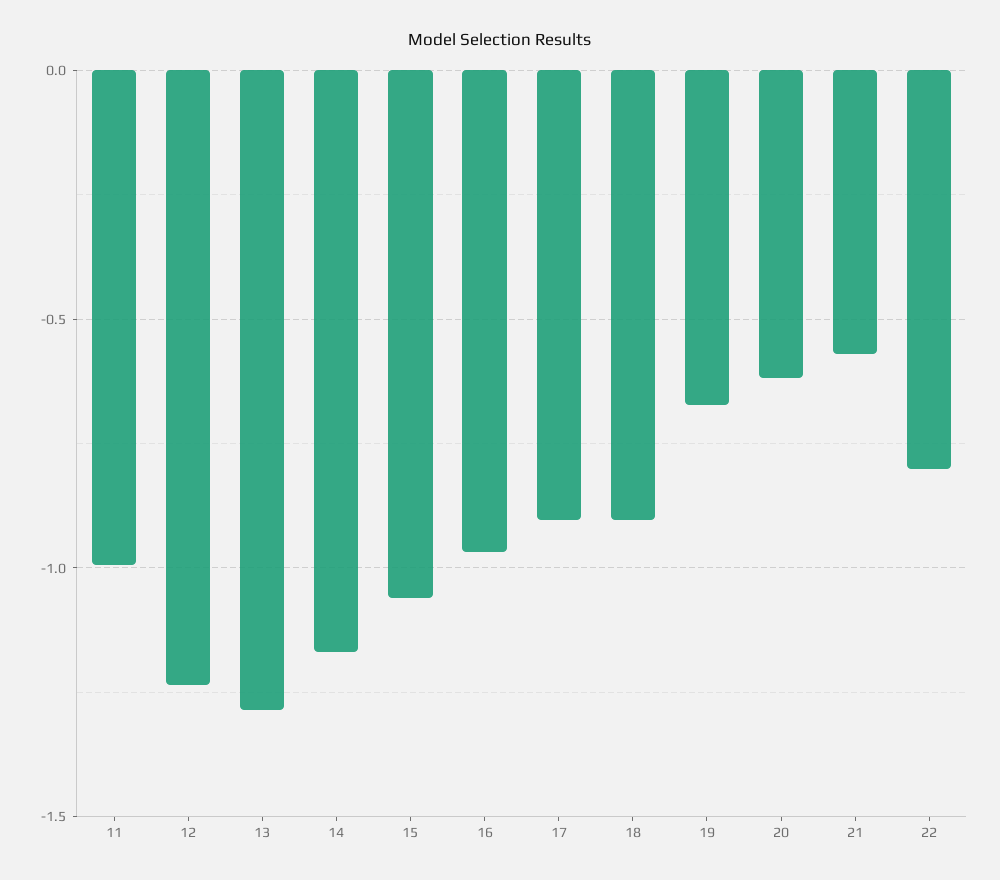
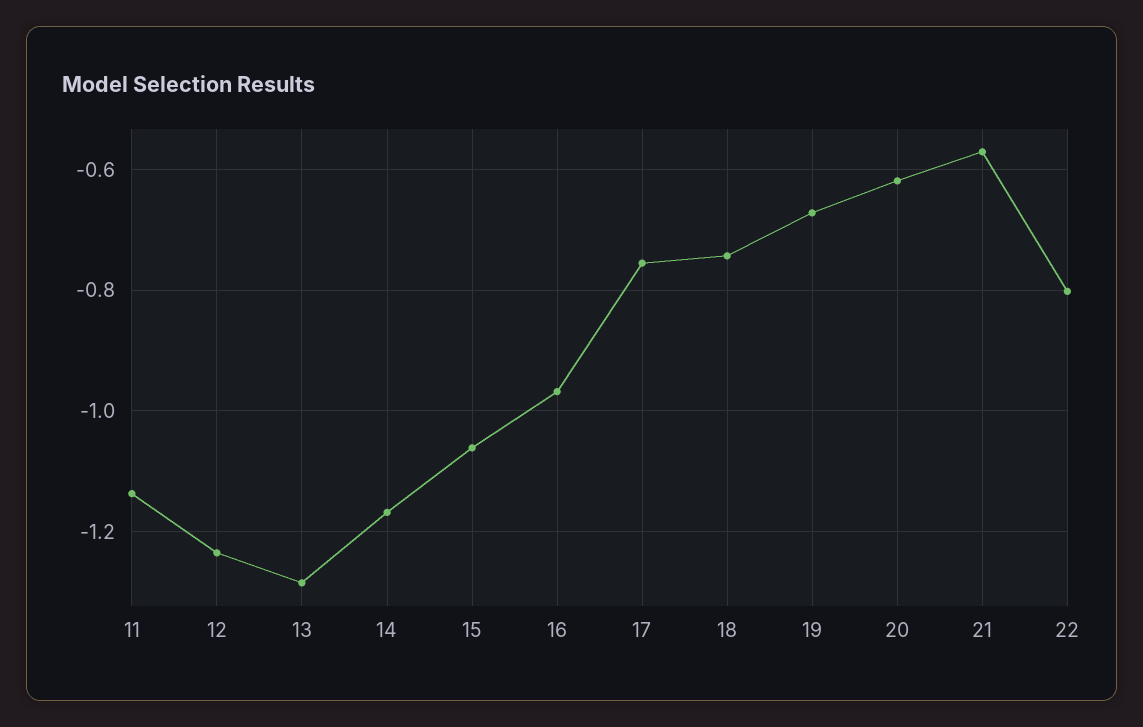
11: -1 -> -1.14
17: -0.9 -> -0.76
18: -0.9 -> -0.74

